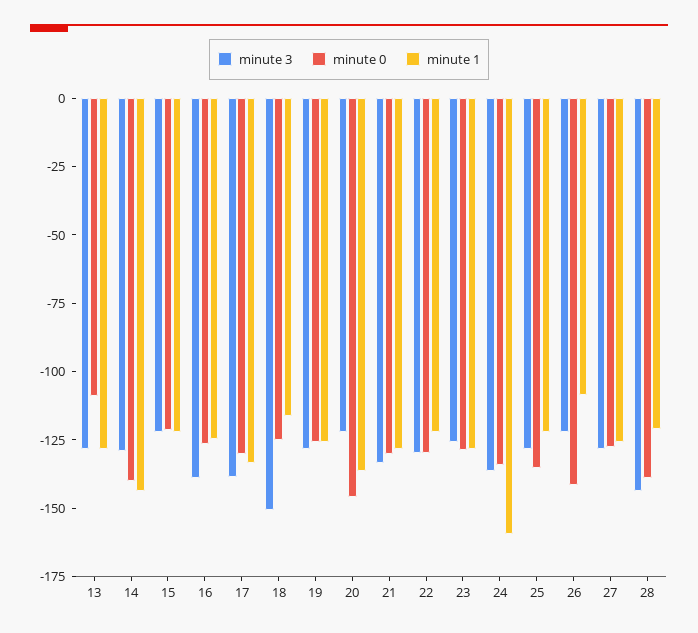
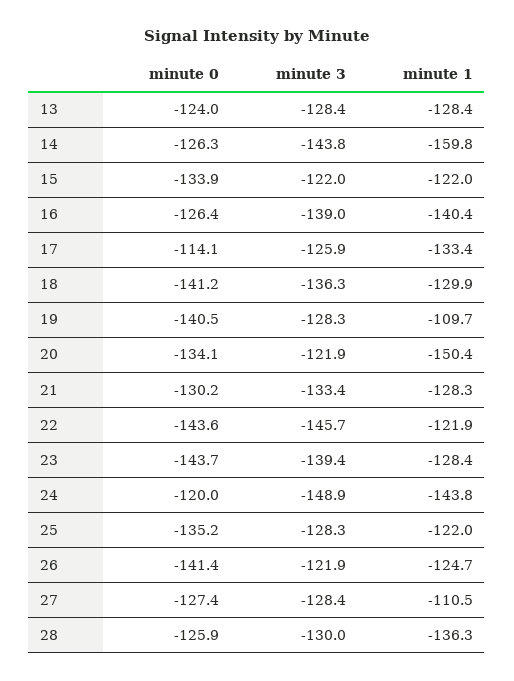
minute 0, 13: -110 -> -124
minute 3, 14: -130 -> -143.8
minute 0, 14: -140 -> -126.3
minute 1, 14: -145 -> -159.8
minute 0, 15: -120 -> -133.9
minute 1, 16: -125 -> -140.4
minute 3, 17: -140 -> -125.9
minute 0, 17: -130 -> -114.1
minute 3, 18: -150 -> -136.3
minute 0, 18: -125 -> -141.2
minute 1, 18: -115 -> -129.9
minute 0, 19: -125 -> -140.5
minute 1, 19: -125 -> -109.7
minute 0, 20: -145 -> -134.1
minute 1, 20: -135 -> -150.4
minute 3, 22: -130 -> -145.7
minute 0, 22: -130 -> -143.6
minute 3, 23: -125 -> -139.4
minute 0, 23: -130 -> -143.7
minute 3, 24: -135 -> -148.9
minute 0, 24: -135 -> -120
minute 1, 24: -160 -> -143.8
minute 1, 26: -110 -> -124.7
minute 1, 27: -125 -> -110.5
minute 3, 28: -145 -> -130
minute 0, 28: -140 -> -125.9
minute 1, 28: -120 -> -136.3

